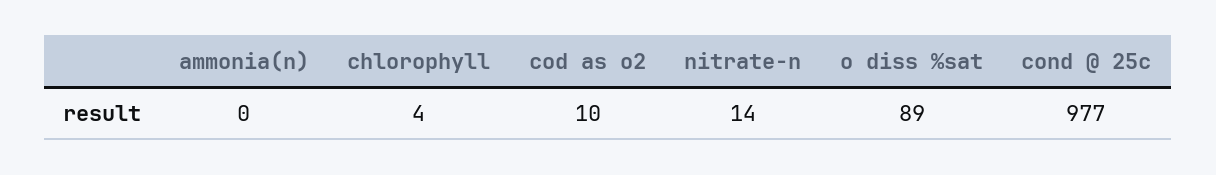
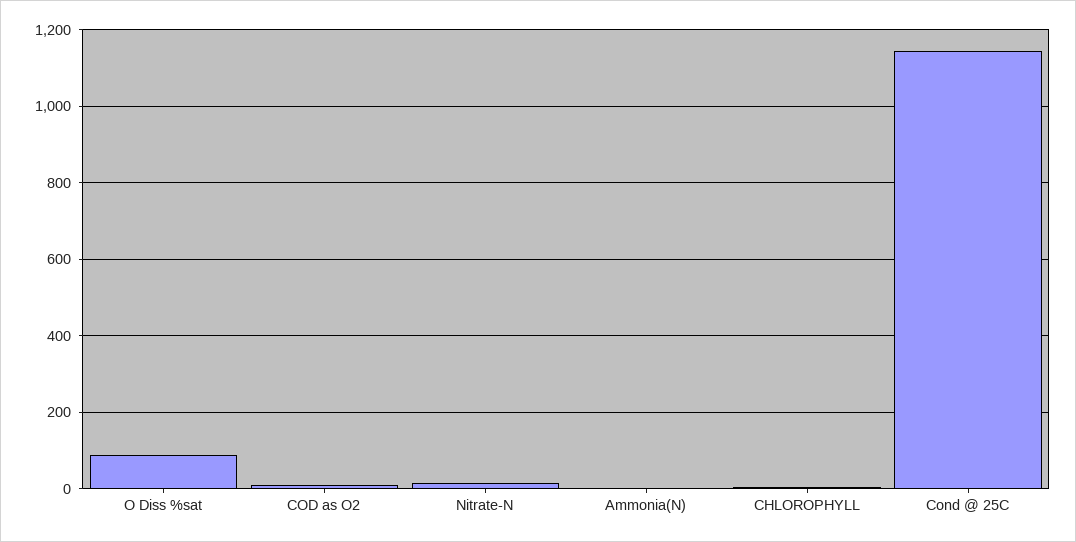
cond @ 25c: 977 -> 1140

